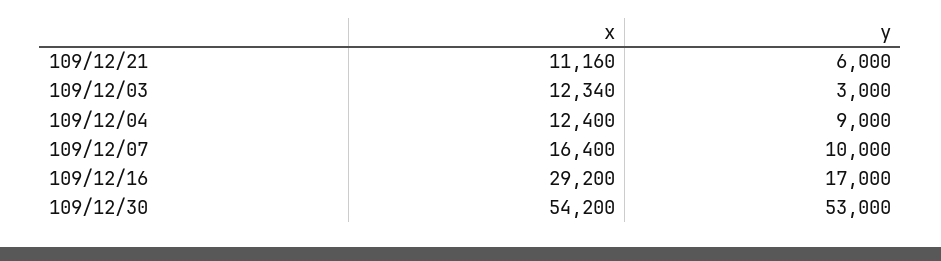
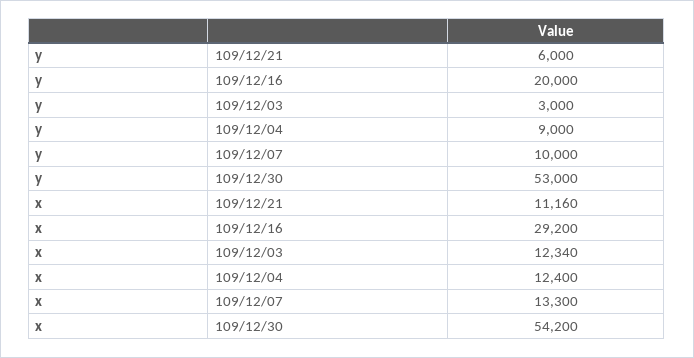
x, 109/12/07: 16400 -> 13300
y, 109/12/16: 17000 -> 20000

